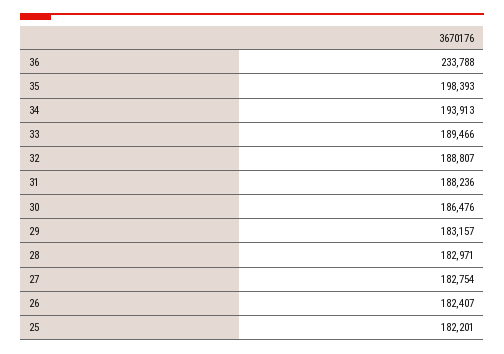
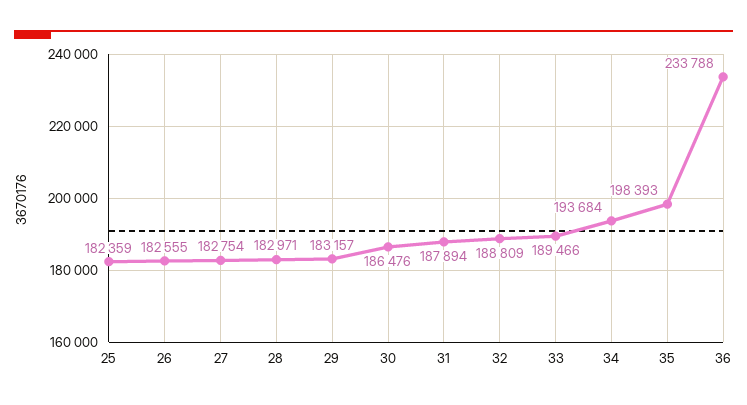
34: 193913 -> 193684
32: 188807 -> 188809
31: 188236 -> 187894
26: 182407 -> 182555
25: 182201 -> 182359

